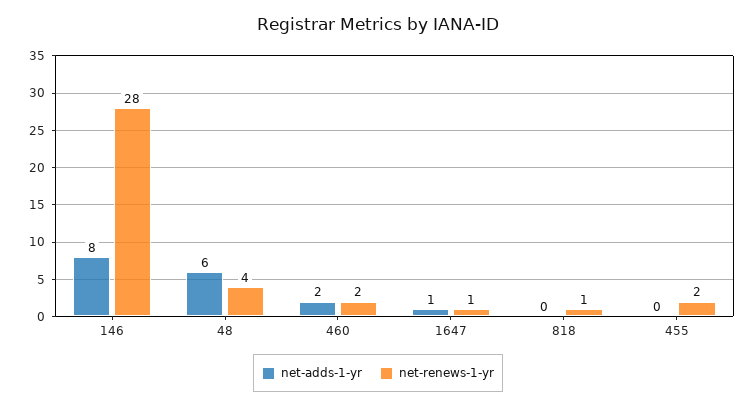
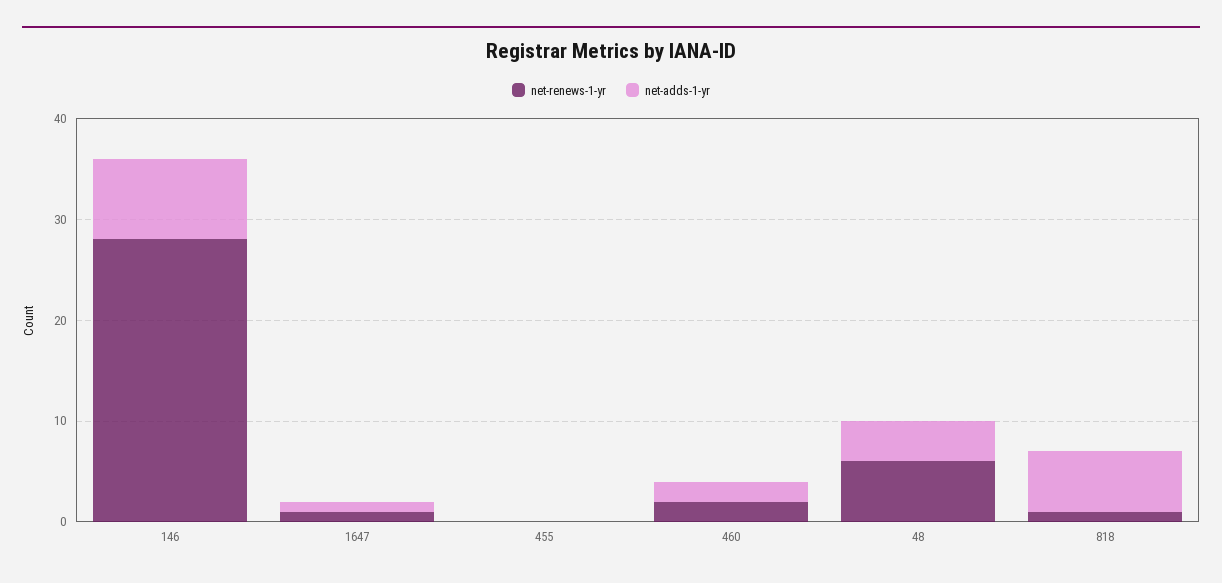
net-adds-1-yr, 48: 6 -> 4
net-renews-1-yr, 48: 4 -> 6
net-adds-1-yr, 818: 0 -> 6
net-renews-1-yr, 455: 2 -> 0

